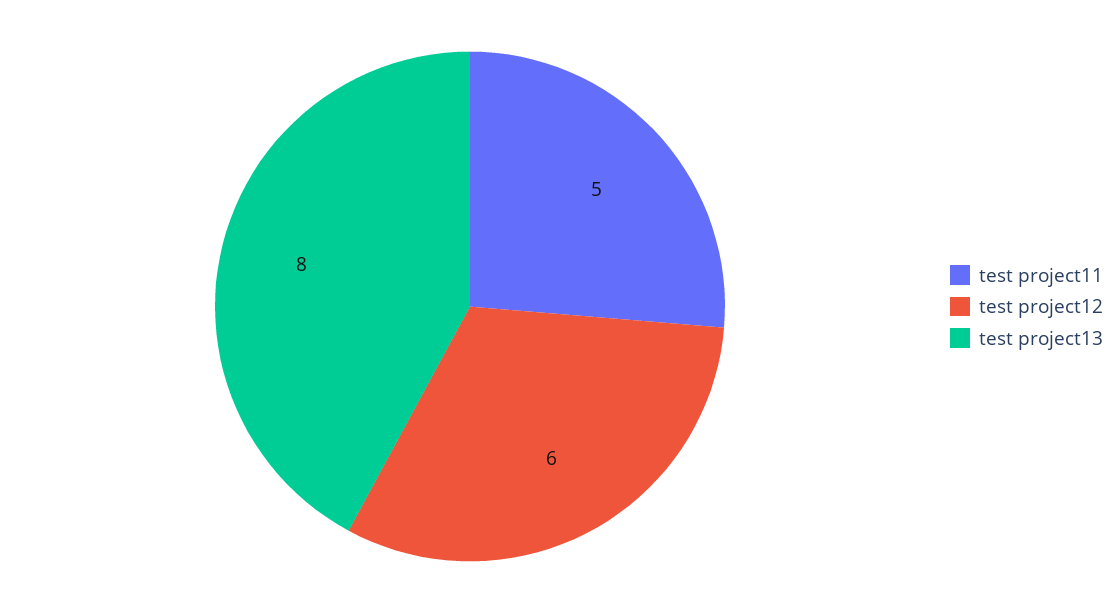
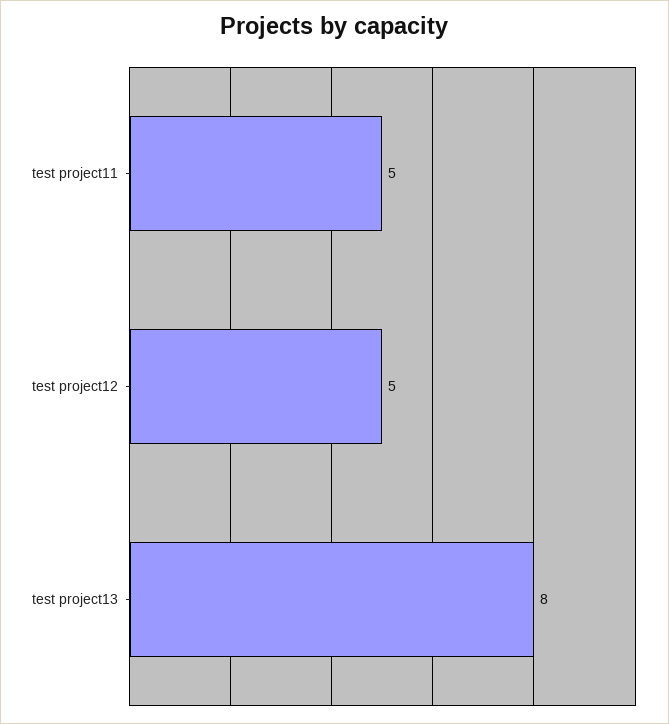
test project12: 6 -> 5

